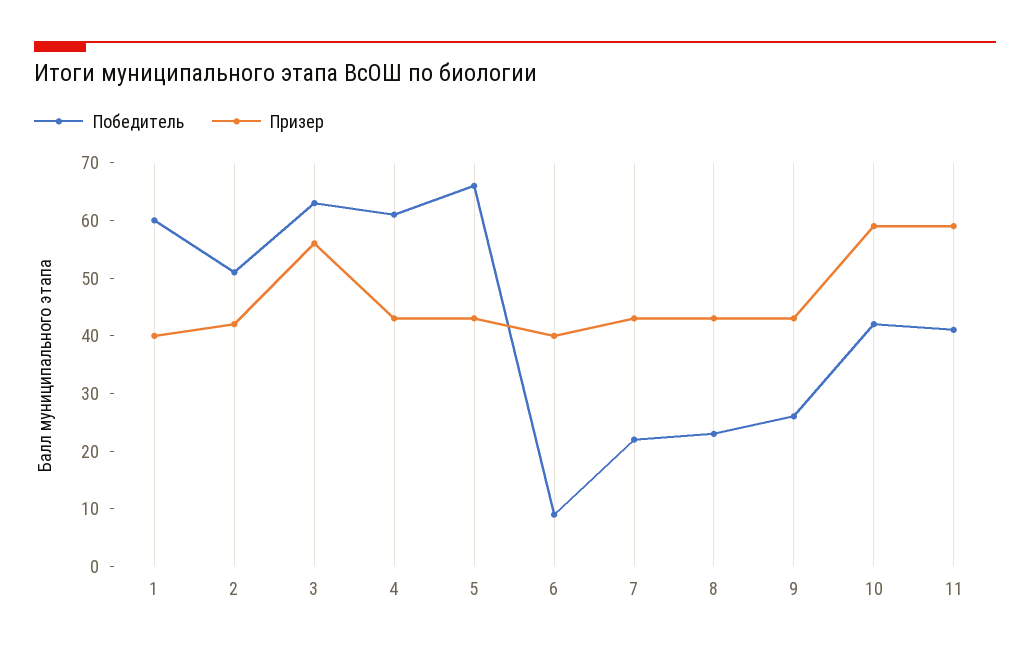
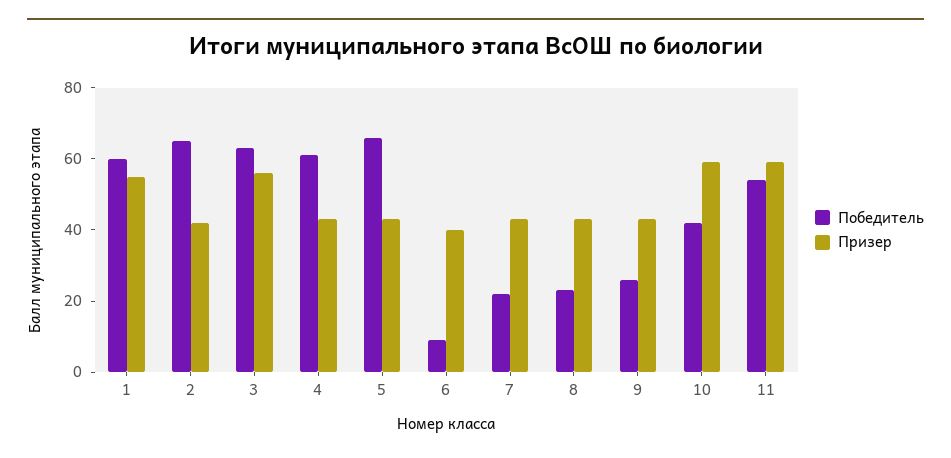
Призер, 1: 40 -> 55
Победитель, 2: 50 -> 65
Победитель, 11: 40 -> 55

